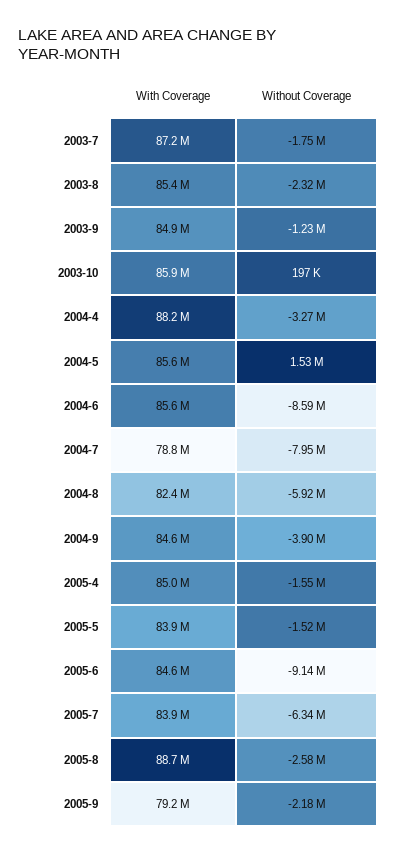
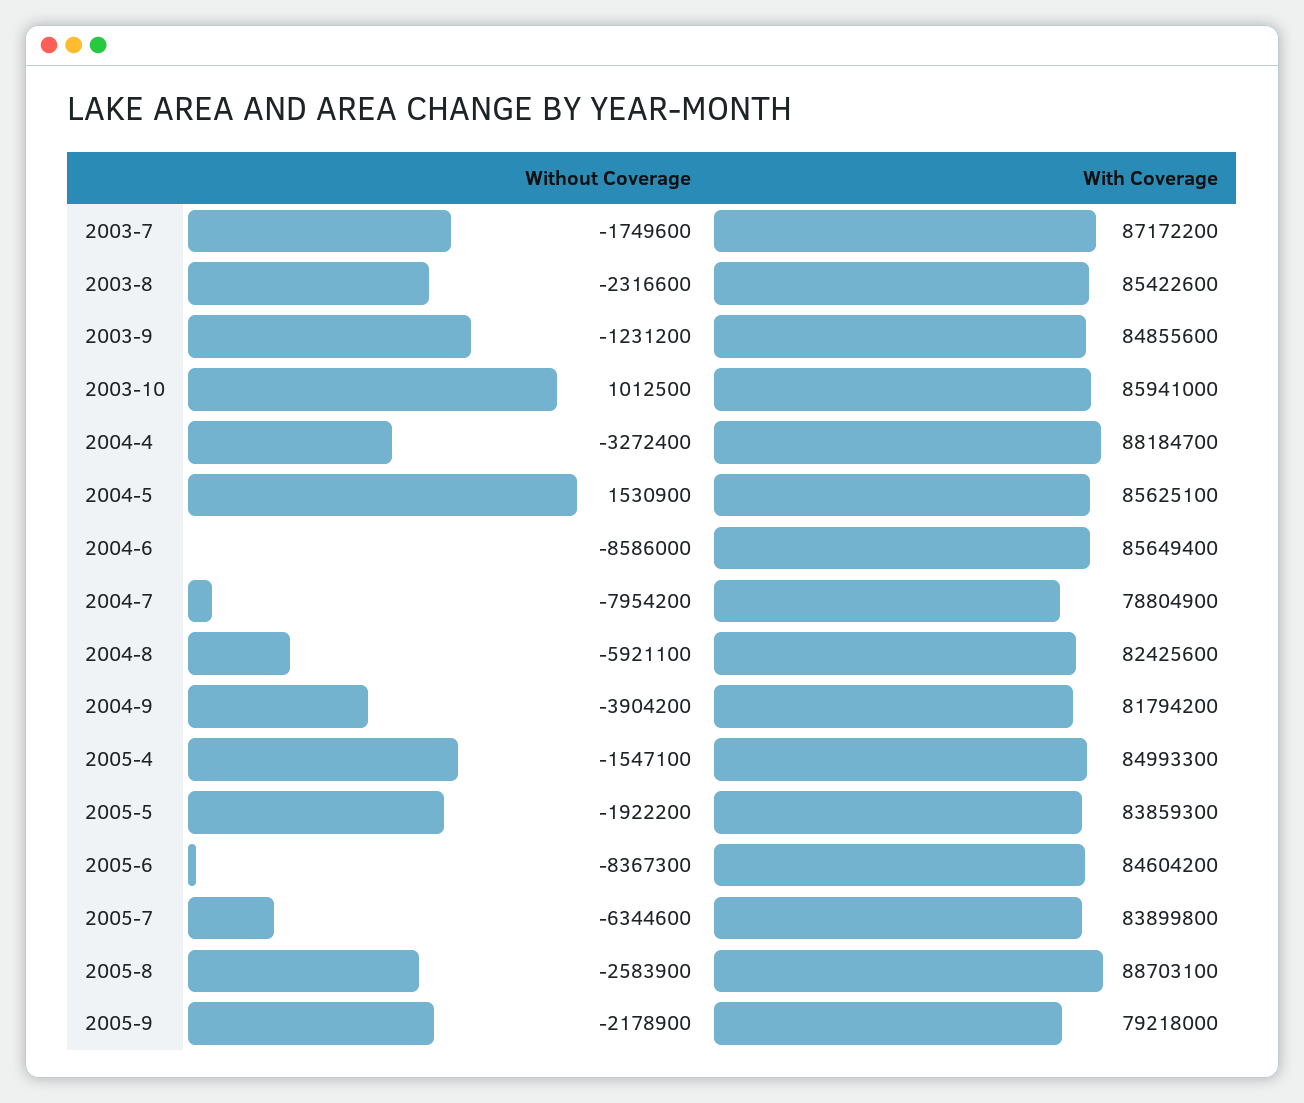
Without Coverage, 2003-10: 197000 -> 1012500
With Coverage, 2004-9: 84600000 -> 81794200
Without Coverage, 2005-5: -1520000 -> -1922200
Without Coverage, 2005-6: -9140000 -> -8367300

